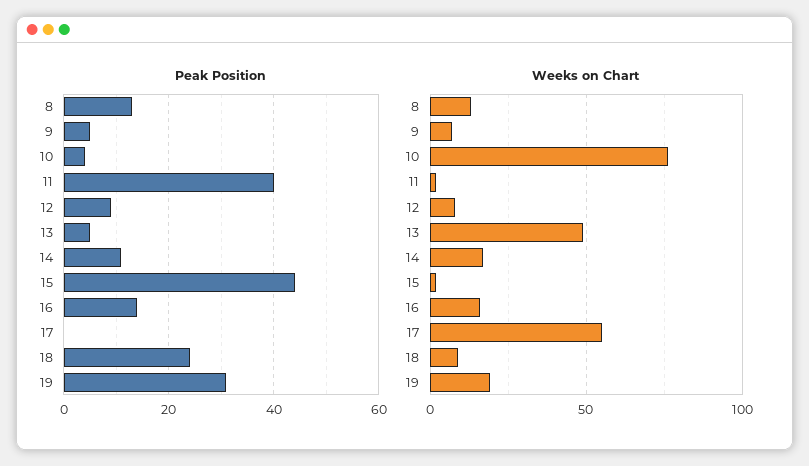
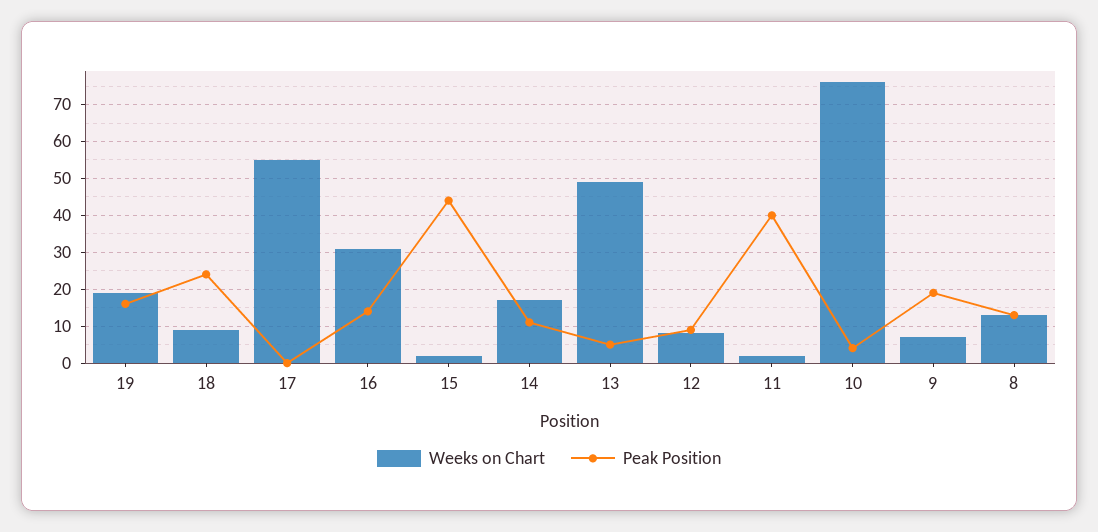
Peak Position, 9: 5 -> 20
Peak Position, 19: 30 -> 15
Weeks on Chart, 16: 15 -> 30

